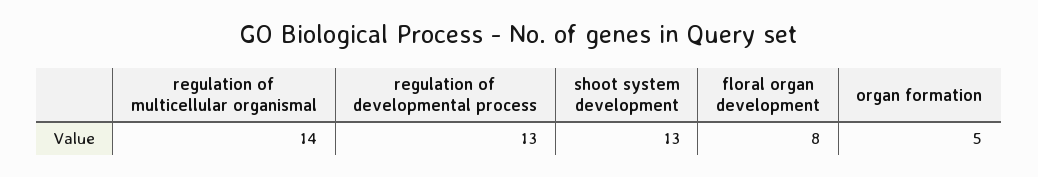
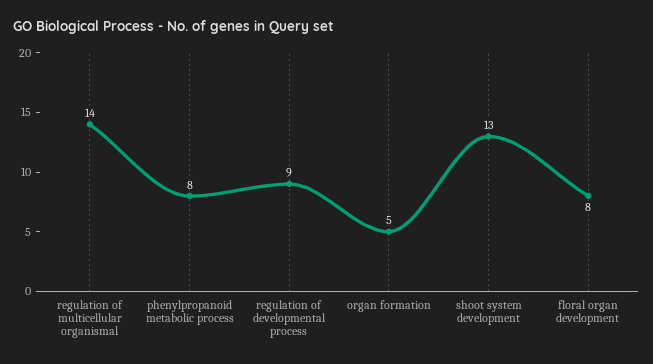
regulation of developmental process: 13 -> 9
phenylpropanoid metabolic process: none -> 8

